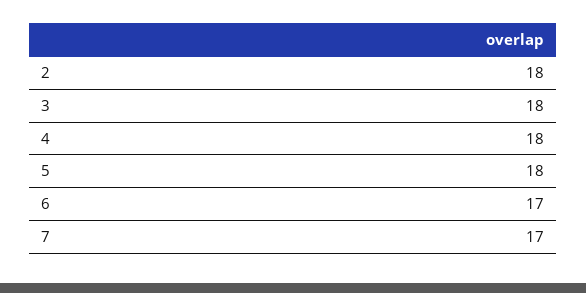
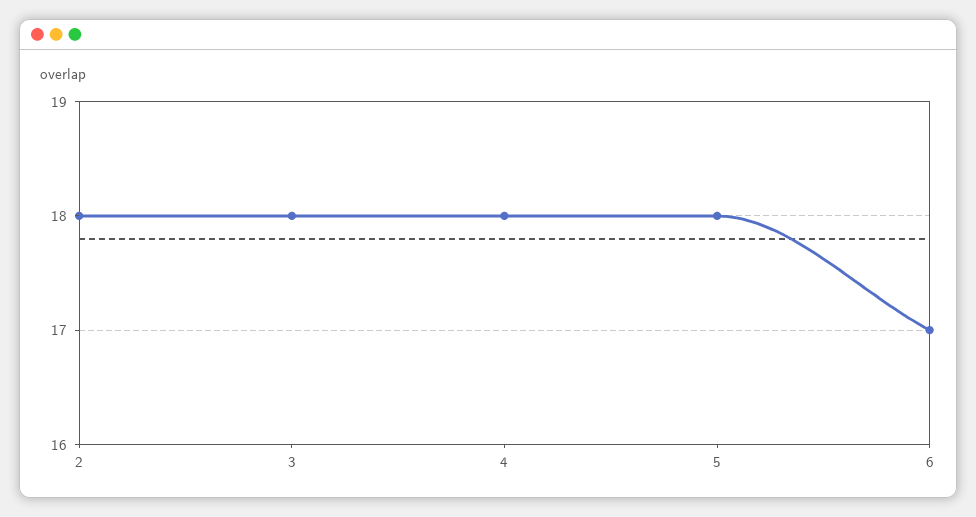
7: 17 -> none

